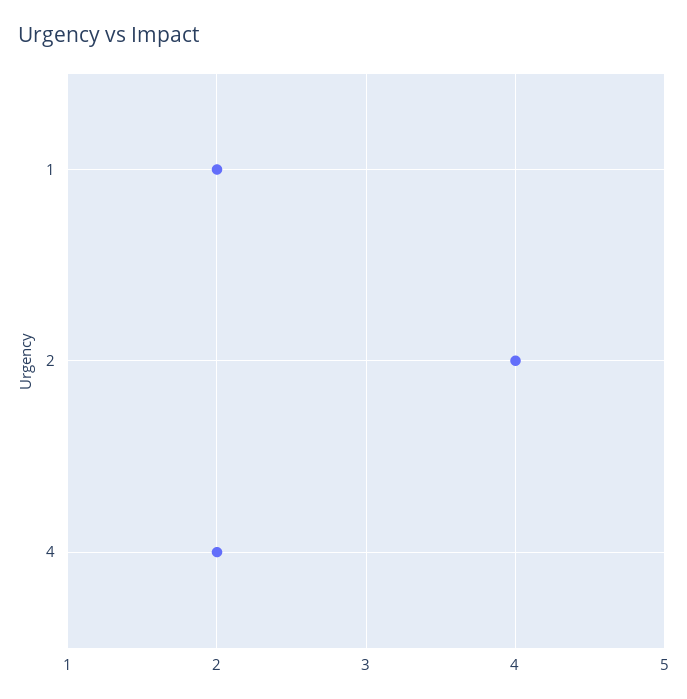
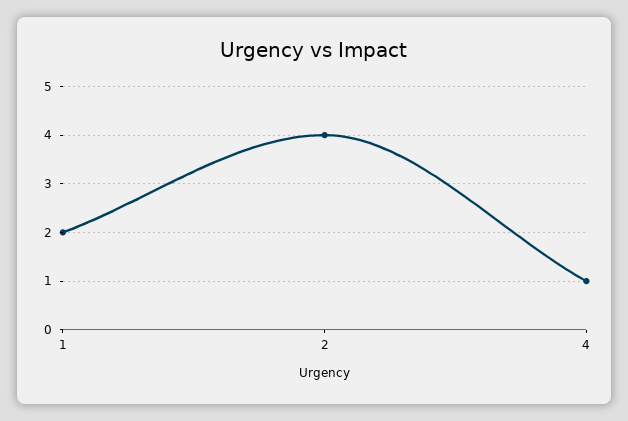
4: 2 -> 1

